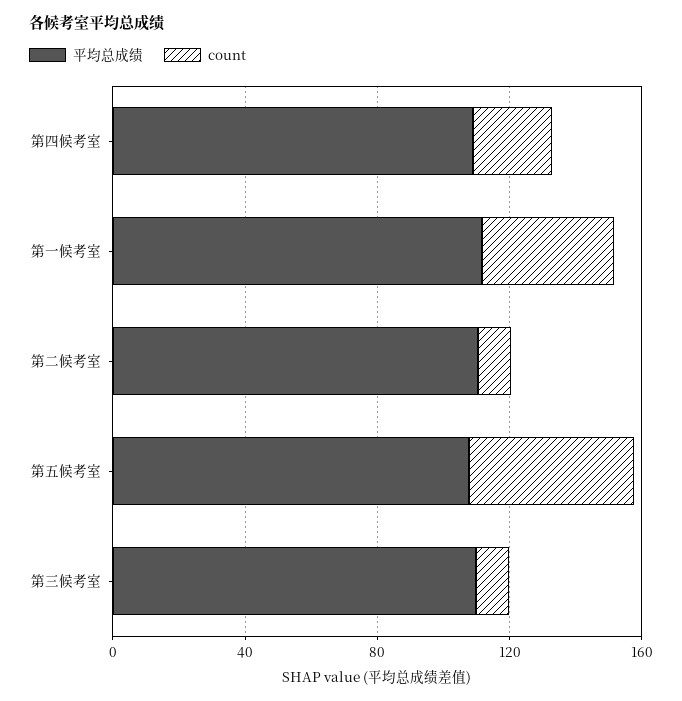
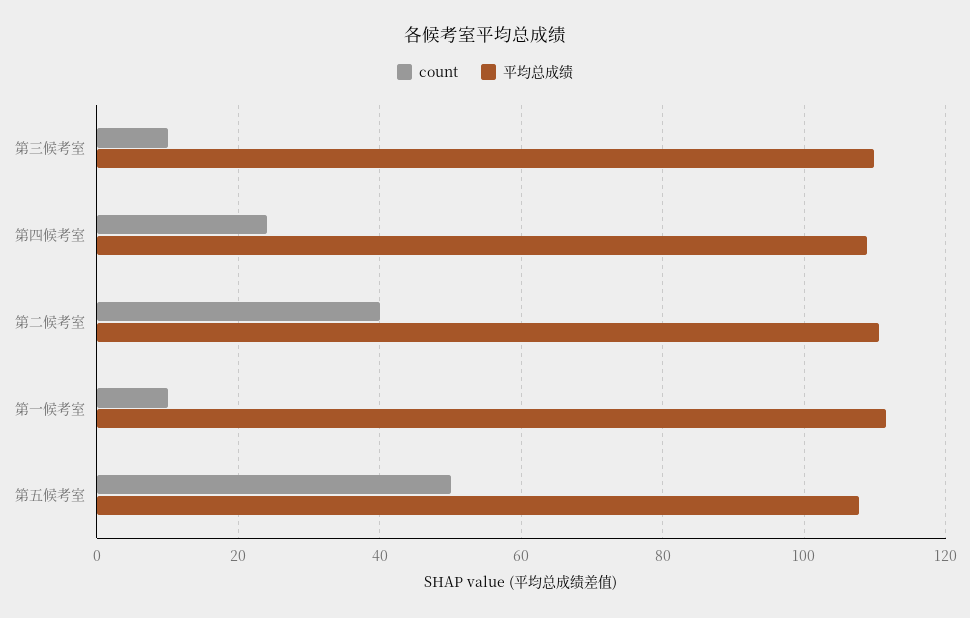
count, 第一候考室: 40 -> 10
count, 第二候考室: 10 -> 40

